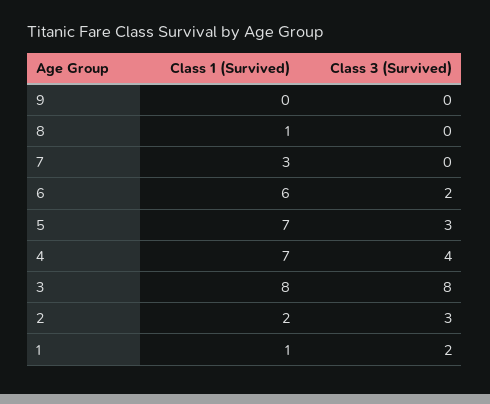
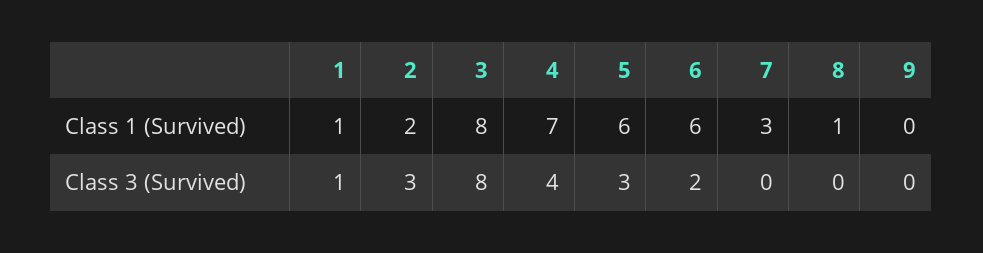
Class 1 (Survived), 5: 7 -> 6
Class 3 (Survived), 1: 2 -> 1

